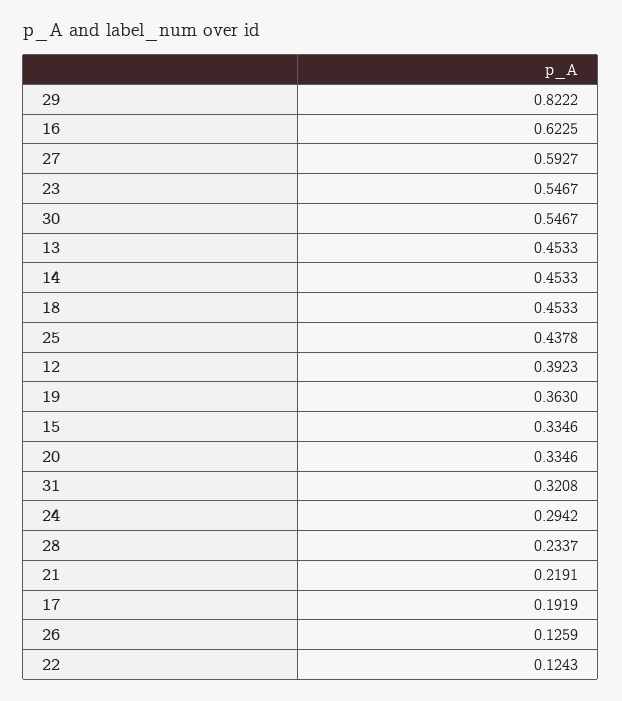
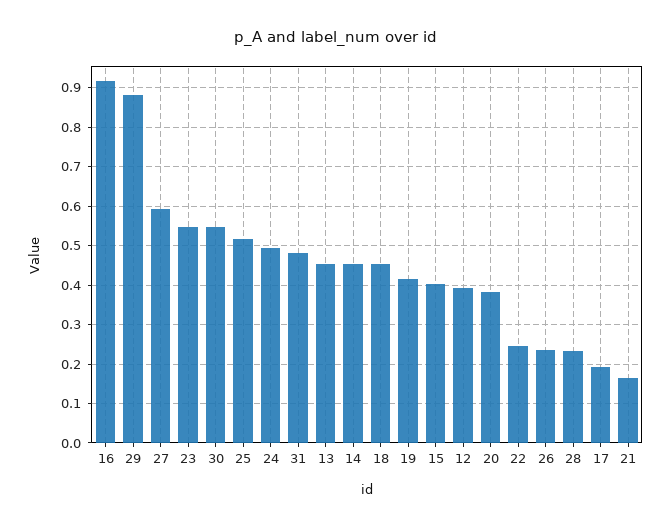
29: 0.8222 -> 0.88
16: 0.6225 -> 0.92
25: 0.4378 -> 0.52
19: 0.363 -> 0.42
15: 0.3346 -> 0.4
20: 0.3346 -> 0.38
31: 0.3208 -> 0.48
24: 0.2942 -> 0.5
21: 0.2191 -> 0.16
26: 0.1259 -> 0.24
22: 0.1243 -> 0.24

